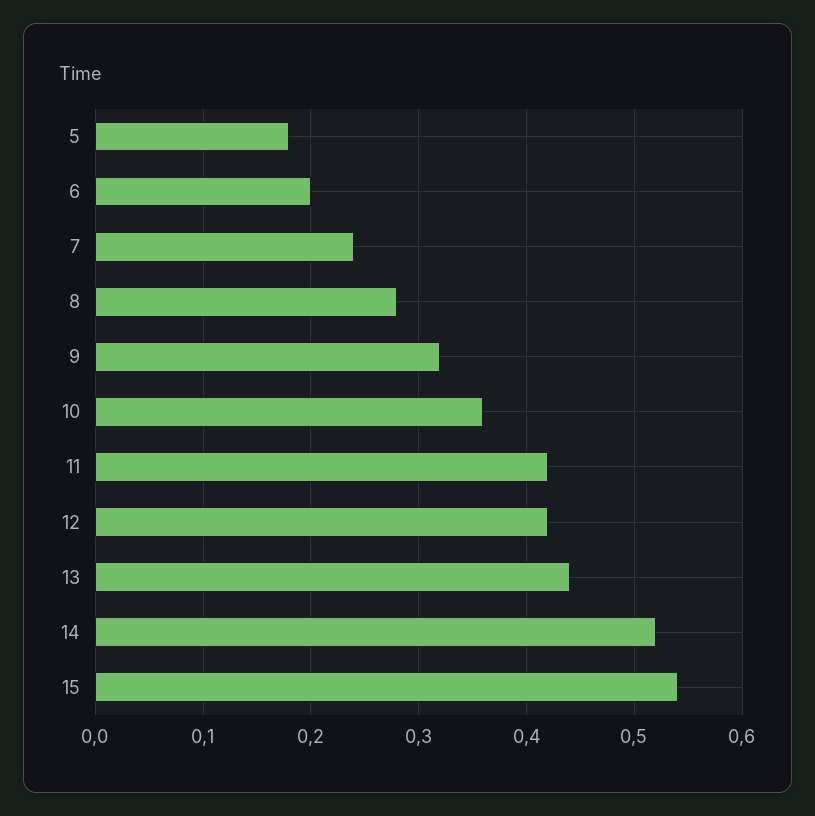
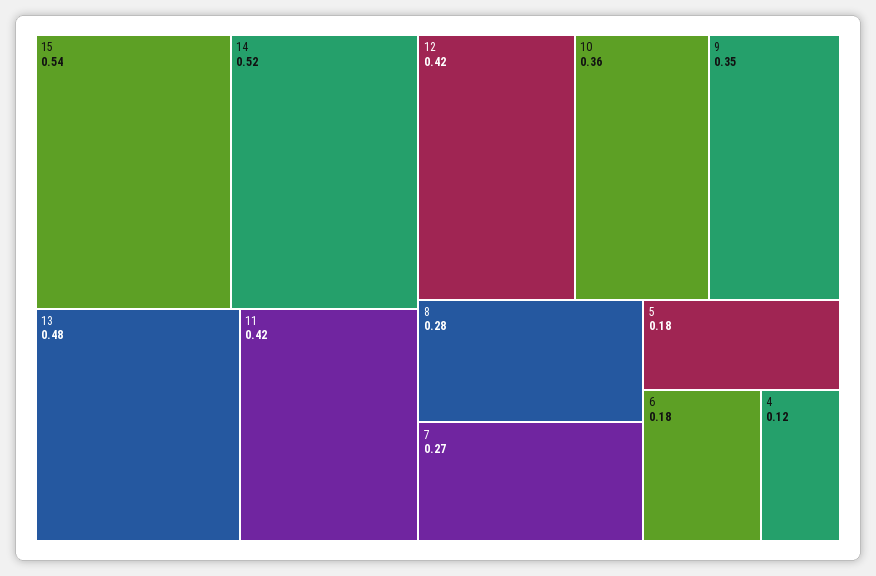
6: 0.2 -> 0.18
7: 0.24 -> 0.27
9: 0.32 -> 0.35
13: 0.44 -> 0.48
4: none -> 0.12

